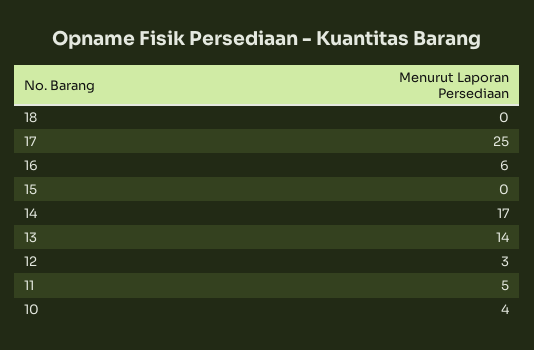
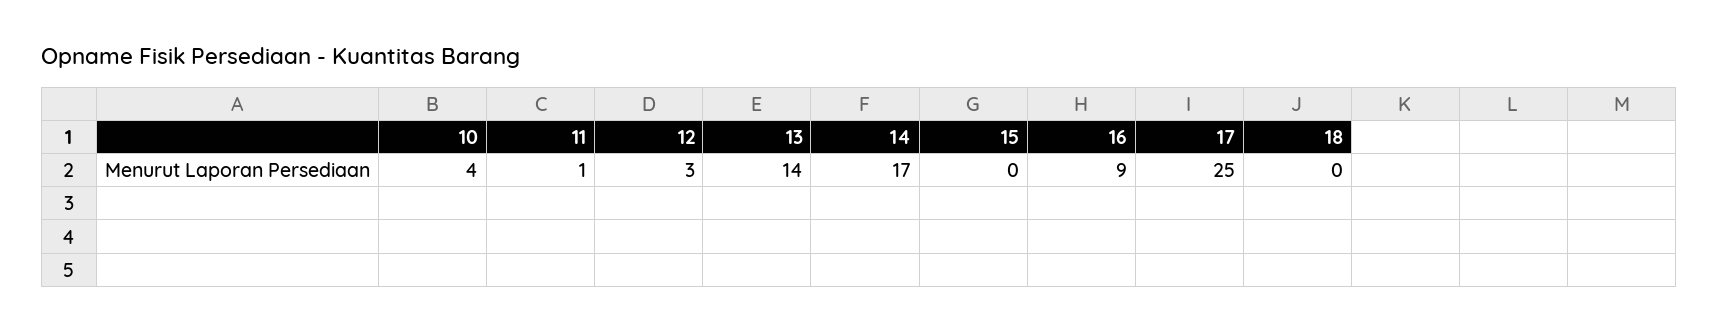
16: 6 -> 9
11: 5 -> 1

